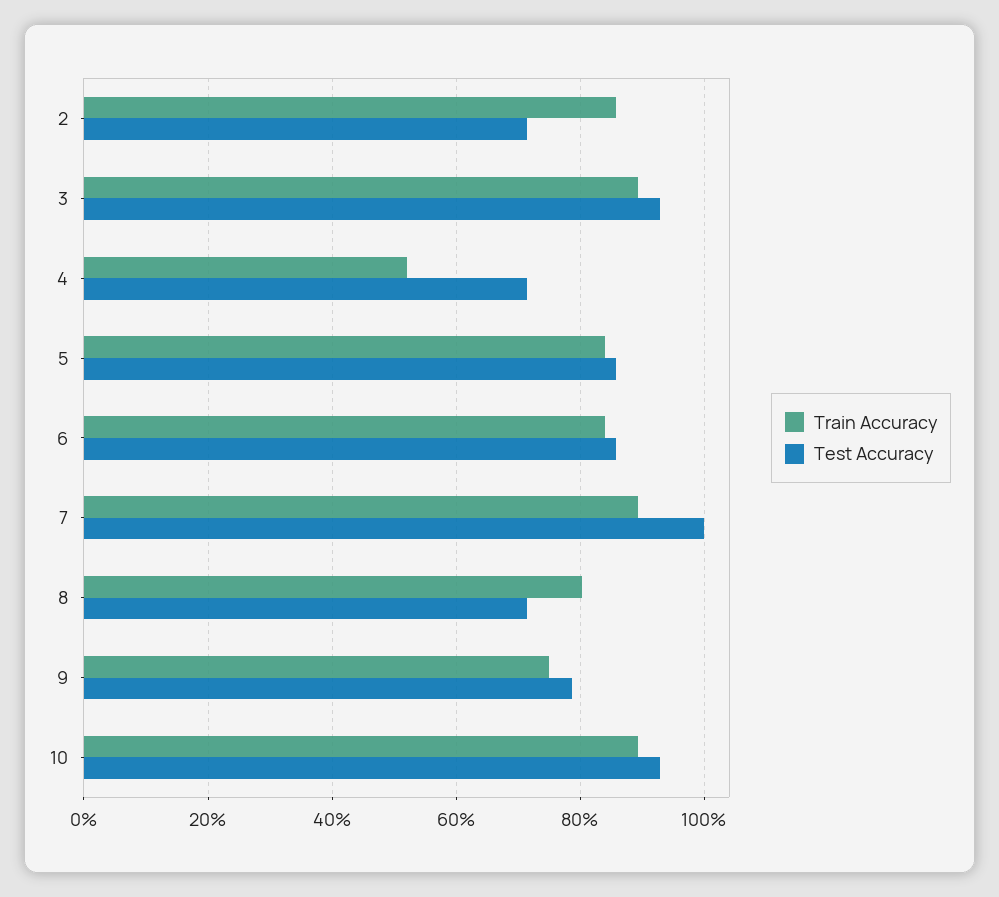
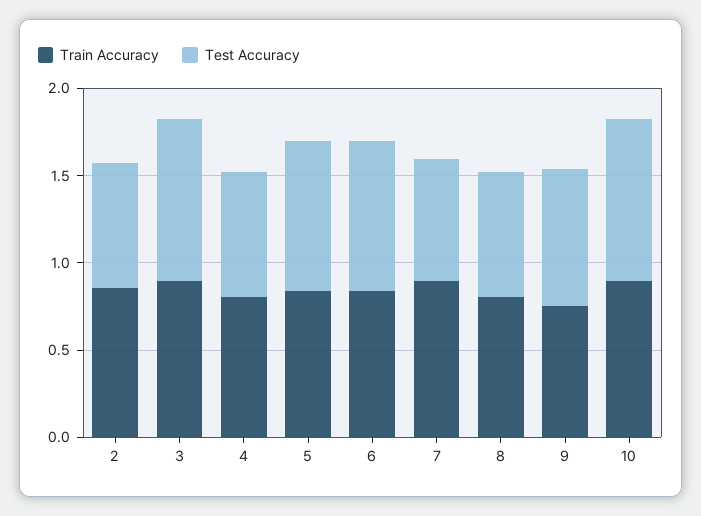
Train Accuracy, 4: 0.52 -> 0.8
Test Accuracy, 7: 1 -> 0.7

